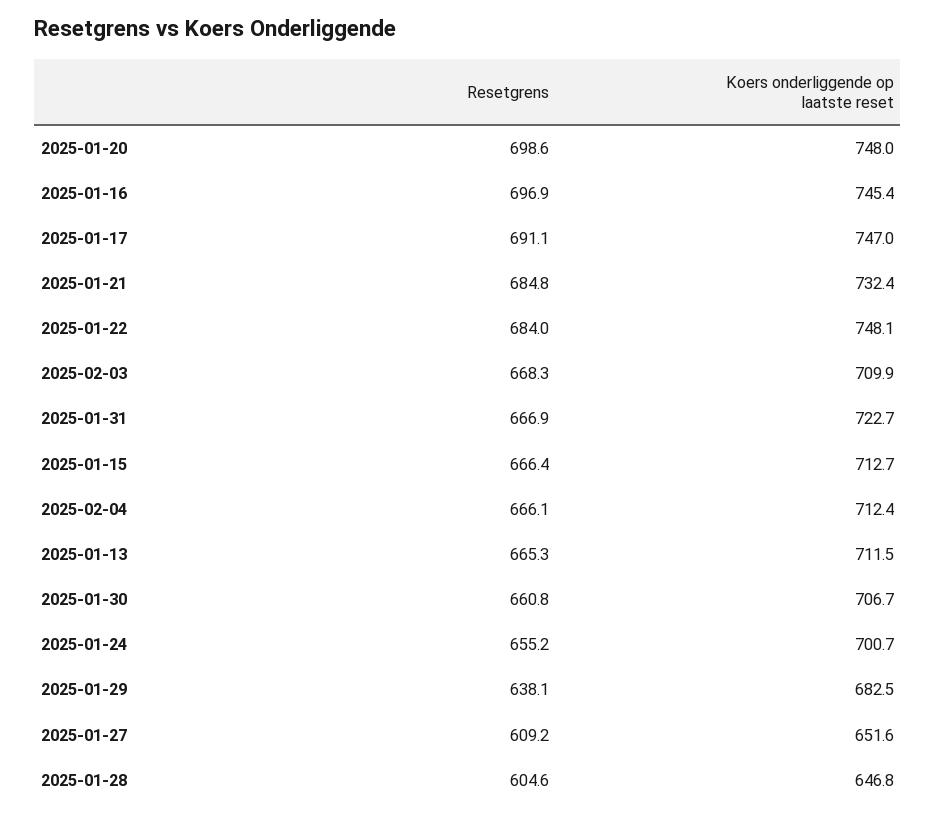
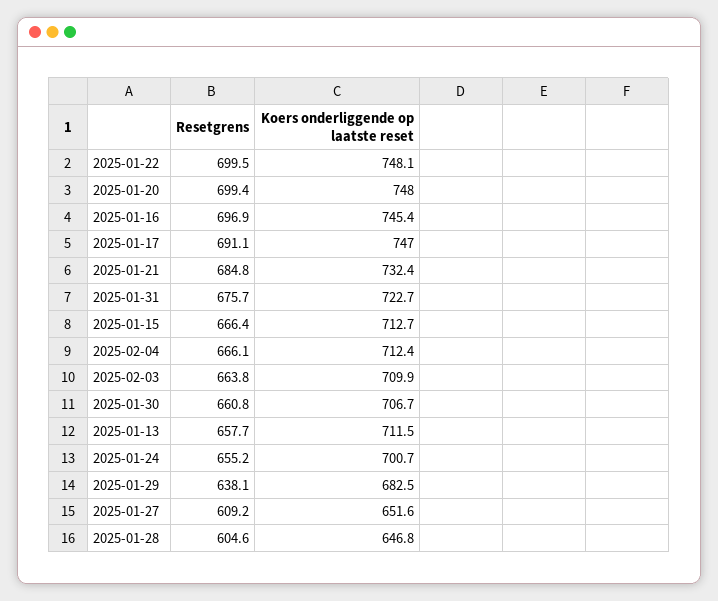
Resetgrens, 2025-01-20: 698.6 -> 699.4
Resetgrens, 2025-01-22: 684 -> 699.5
Resetgrens, 2025-02-03: 668.3 -> 663.8
Resetgrens, 2025-01-31: 666.9 -> 675.7
Resetgrens, 2025-01-13: 665.3 -> 657.7

